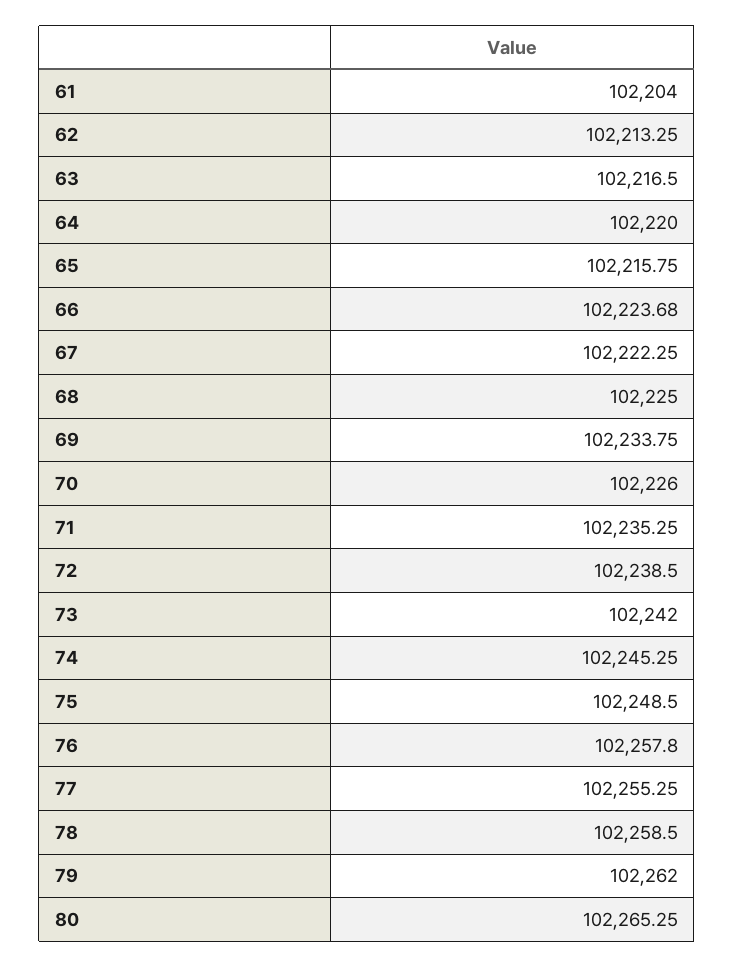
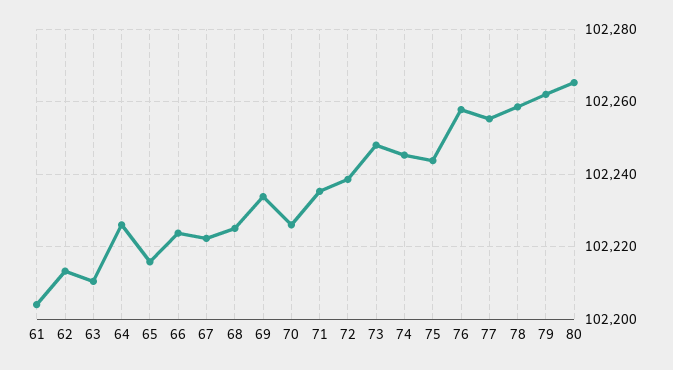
63: 102216.5 -> 102210
64: 102220 -> 102226
73: 102242 -> 102248
75: 102248.5 -> 102244

